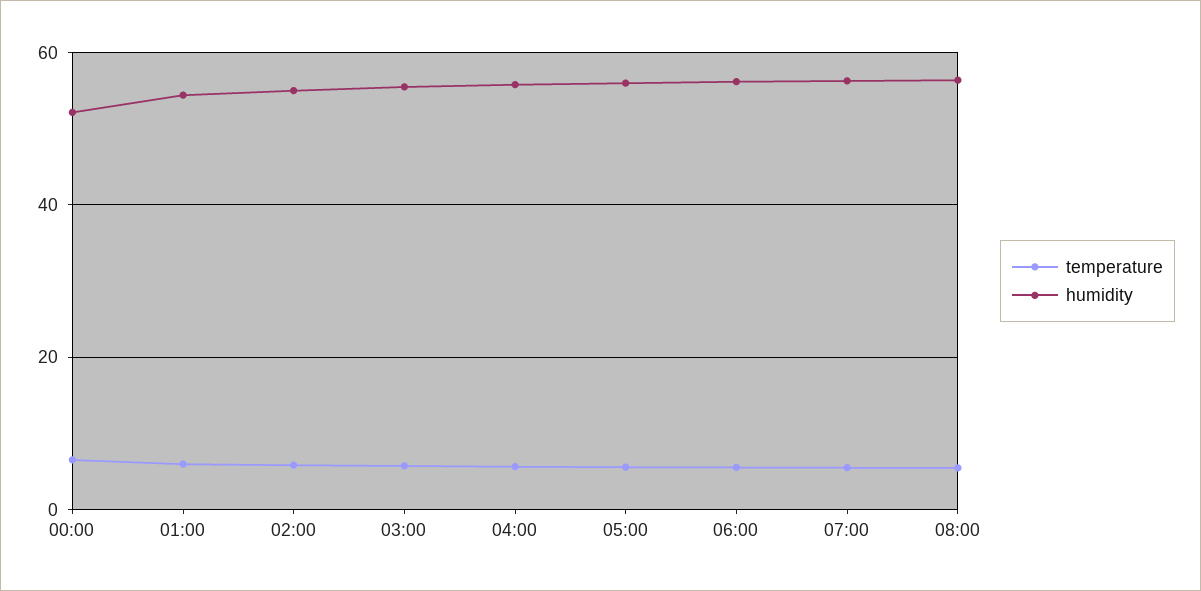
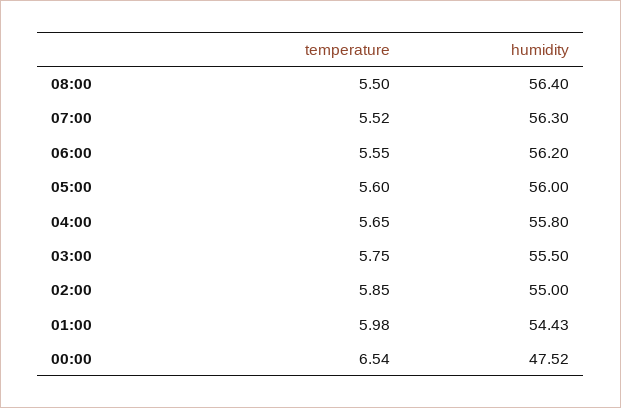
humidity, 00:00: 52 -> 47.52

